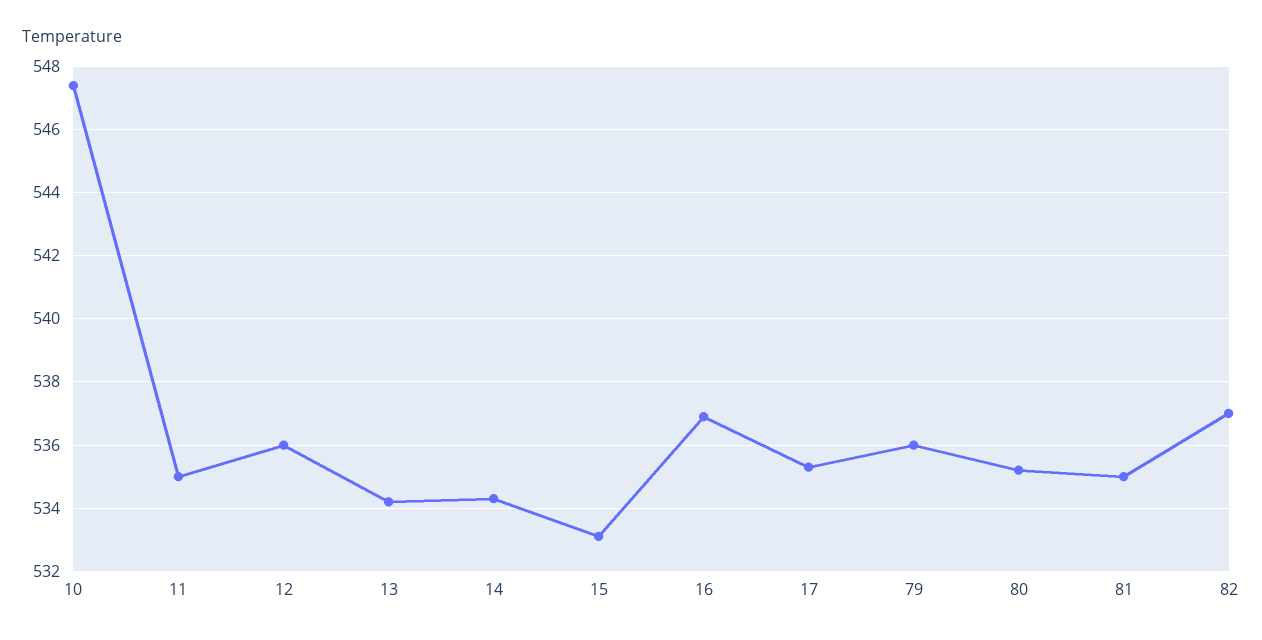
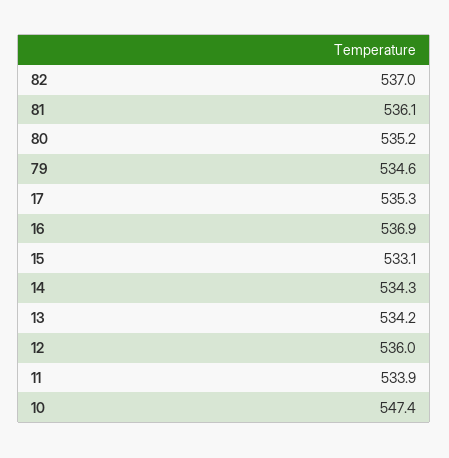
11: 535 -> 533.9
79: 536 -> 534.6
81: 535 -> 536.1

